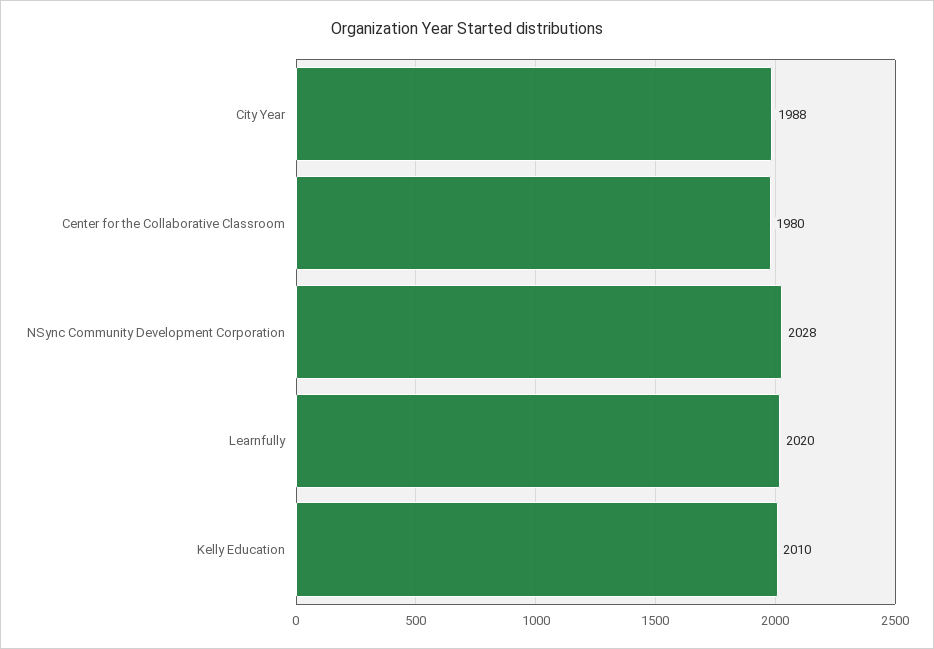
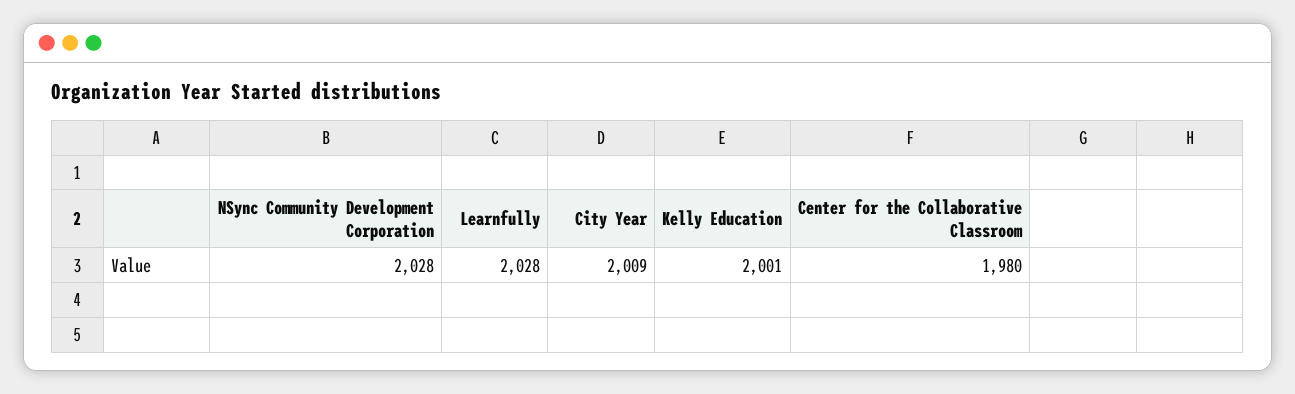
City Year: 1988 -> 2009
Learnfully: 2020 -> 2028
Kelly Education: 2010 -> 2001

